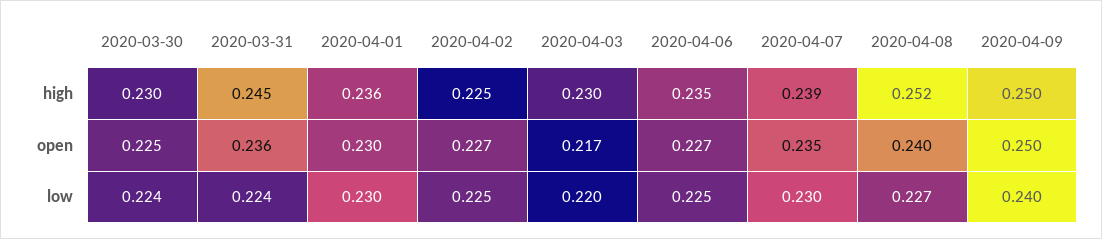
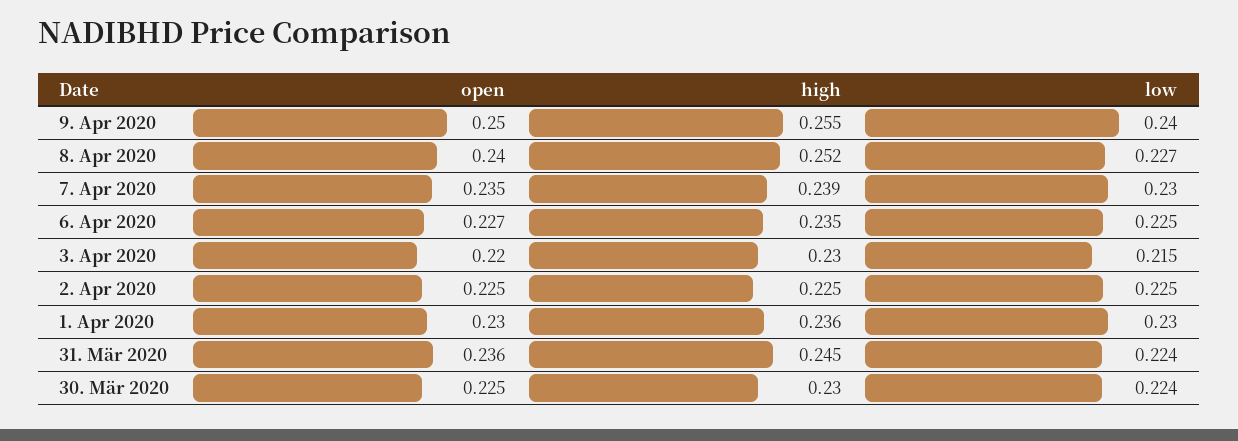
2020-04-09, high: 0.25 -> 0.255
2020-04-02, open: 0.227 -> 0.225
2020-04-03, open: 0.217 -> 0.22
2020-04-03, low: 0.22 -> 0.215

